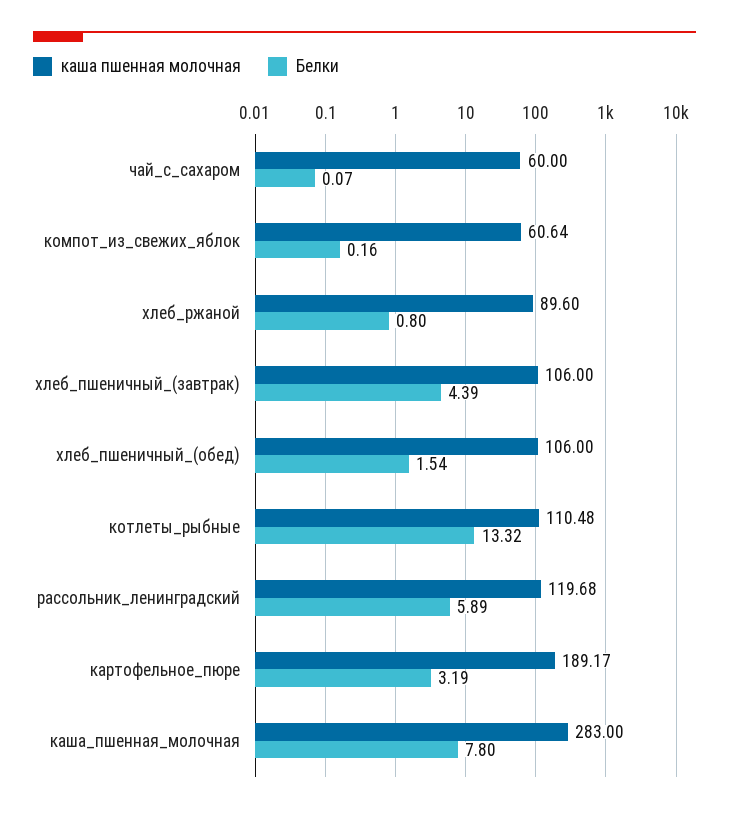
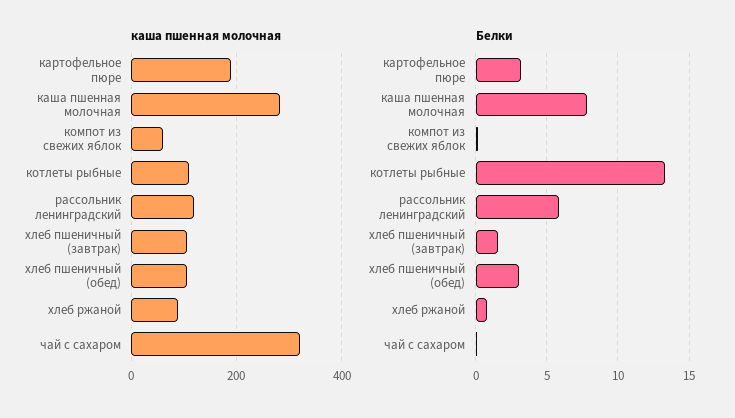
каша пшенная молочная, чай_с_сахаром: 60 -> 320
Белки, хлеб_пшеничный_(завтрак): 4.39 -> 1.5
Белки, хлеб_пшеничный_(обед): 1.54 -> 3

